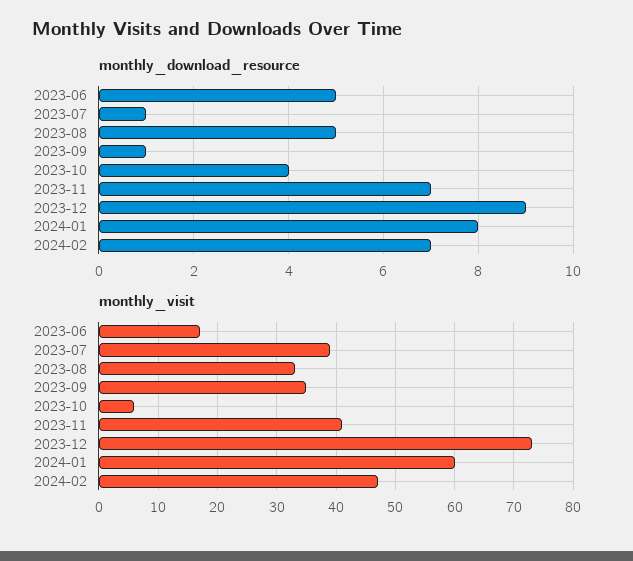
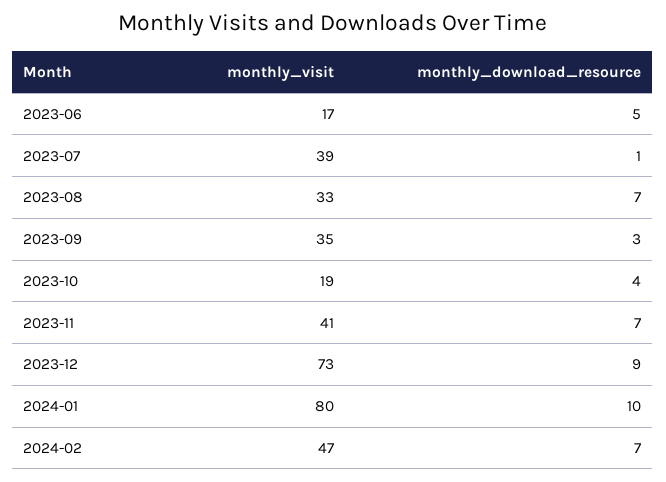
monthly_download_resource, 2023-08: 5 -> 7
monthly_download_resource, 2023-09: 1 -> 3
monthly_download_resource, 2024-01: 8 -> 10
monthly_visit, 2023-10: 5 -> 19
monthly_visit, 2024-01: 60 -> 80

